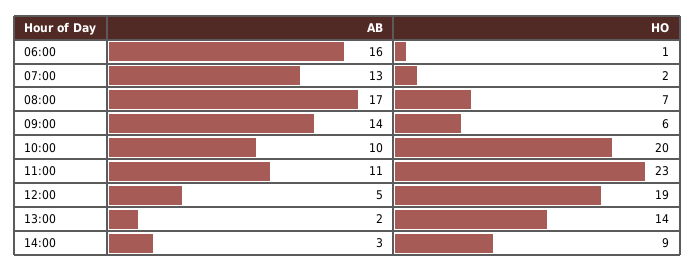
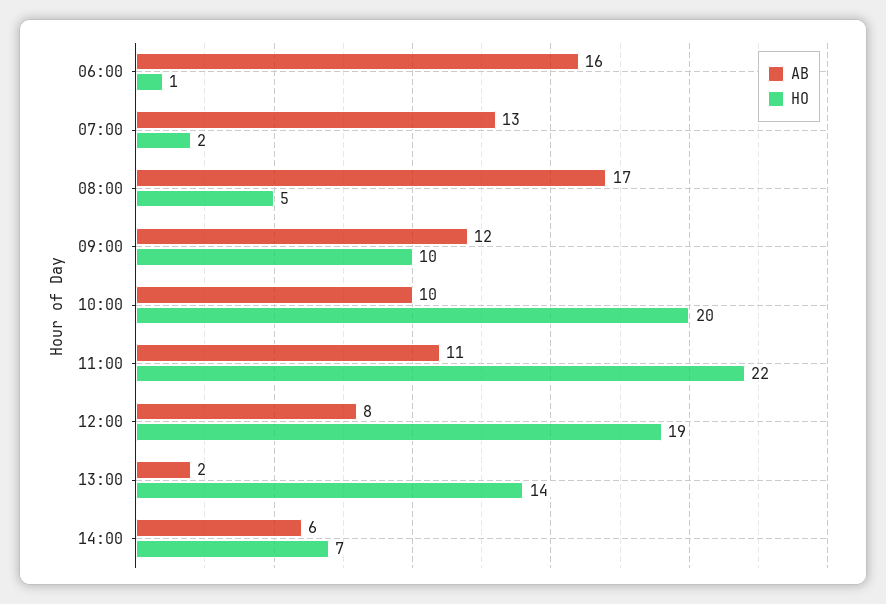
HO, 08:00: 7 -> 5
AB, 09:00: 14 -> 12
HO, 09:00: 6 -> 10
HO, 11:00: 23 -> 22
AB, 12:00: 5 -> 8
AB, 14:00: 3 -> 6
HO, 14:00: 9 -> 7

